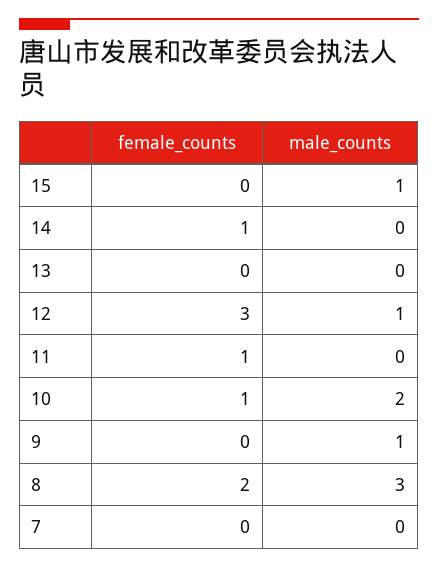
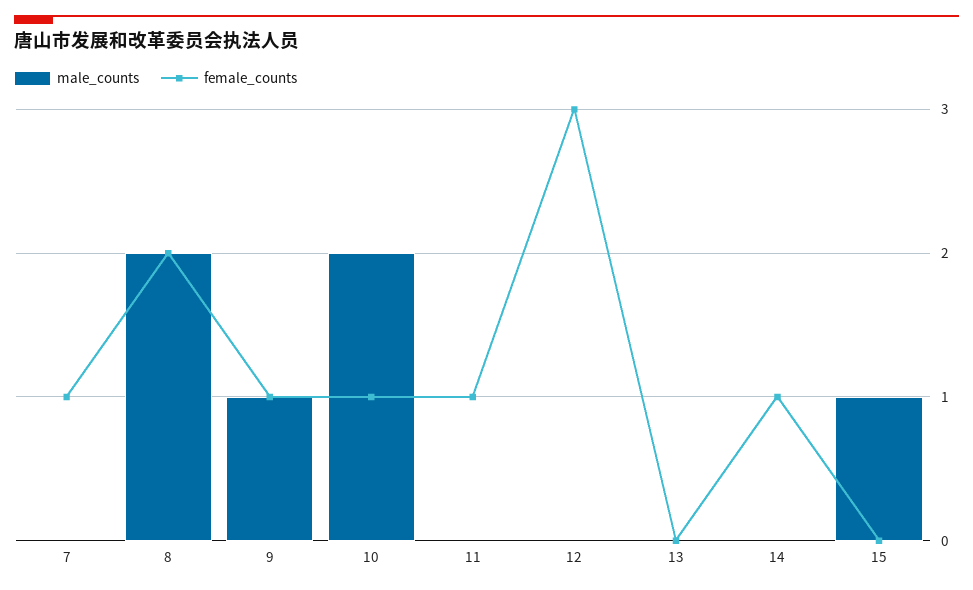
male_counts, 12: 1 -> 0
female_counts, 9: 0 -> 1
male_counts, 8: 3 -> 2
female_counts, 7: 0 -> 1

